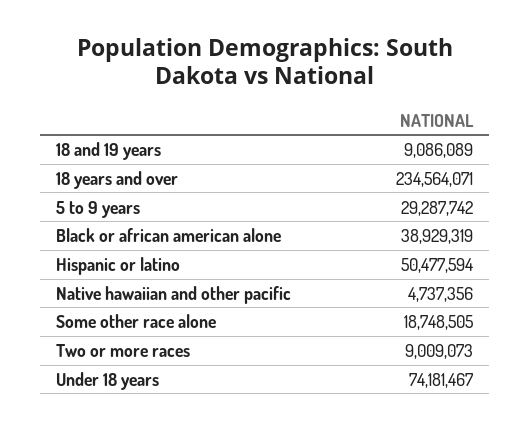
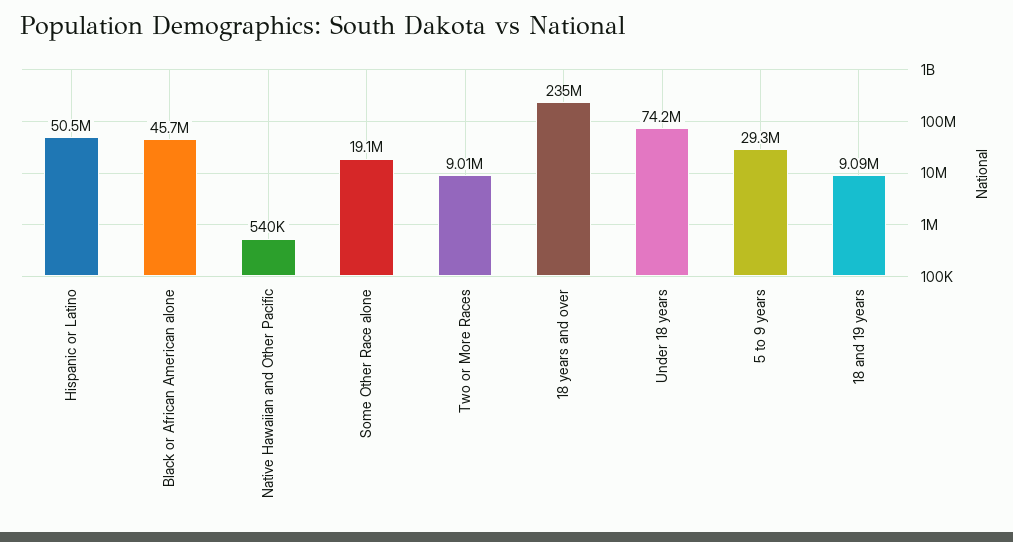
Black or african american alone: 38929319 -> 45700000
Native hawaiian and other pacific: 4737356 -> 540000
Some other race alone: 18748505 -> 19100000

